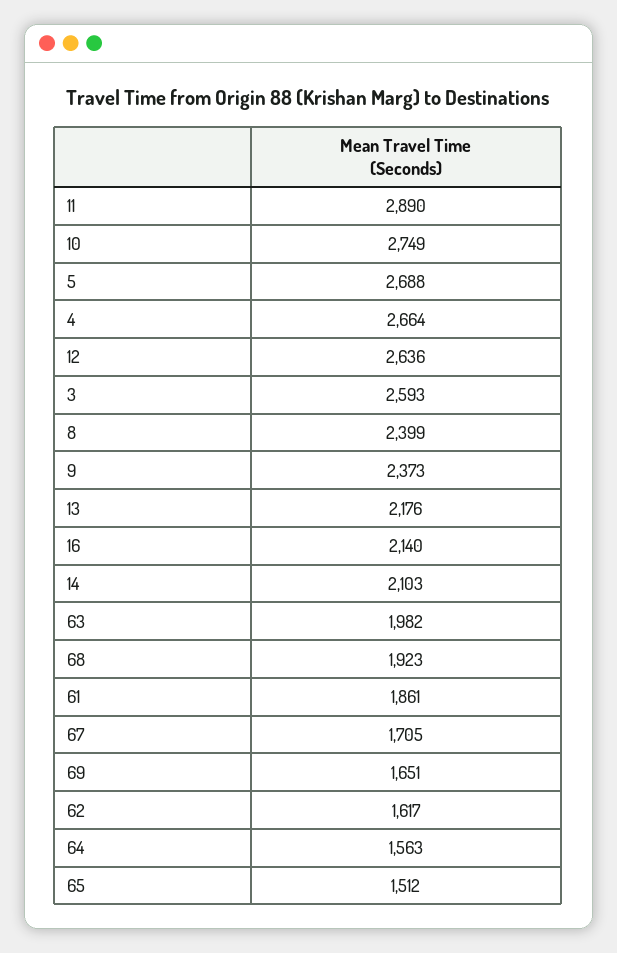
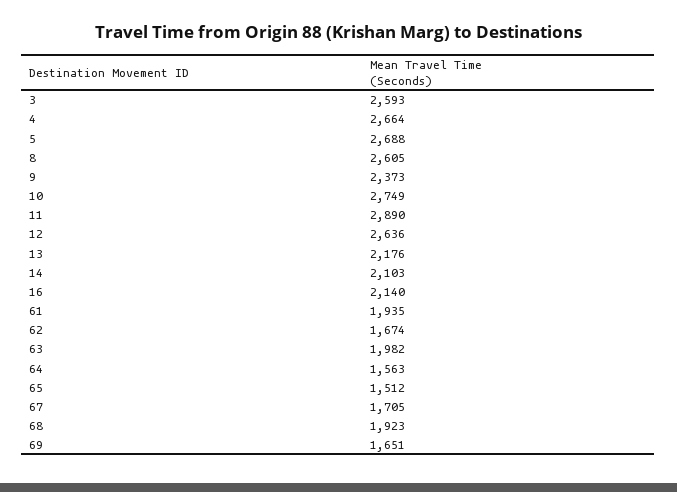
8: 2399 -> 2605
61: 1861 -> 1935
62: 1617 -> 1674

